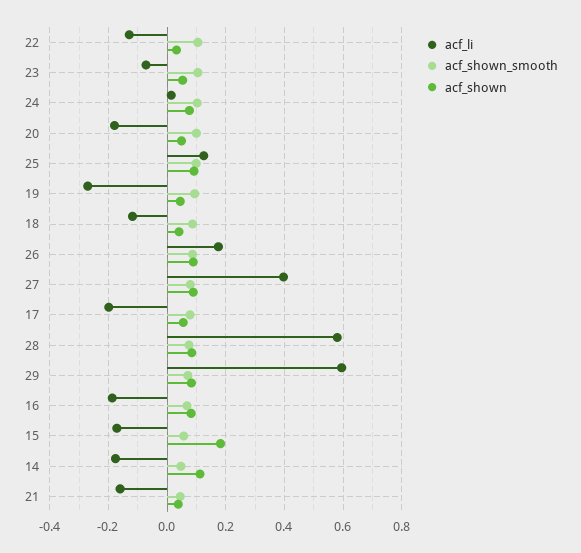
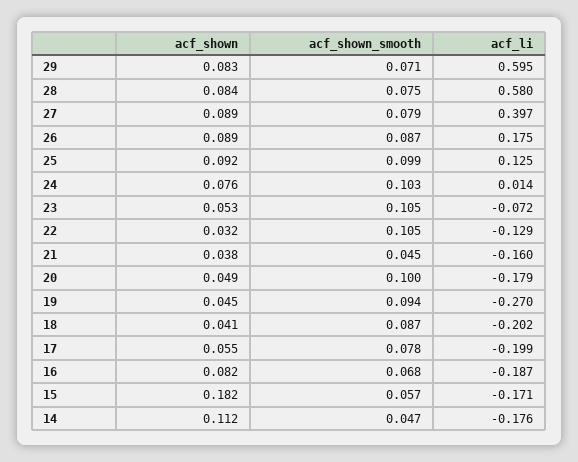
acf_li, 18: -0.125 -> -0.202

